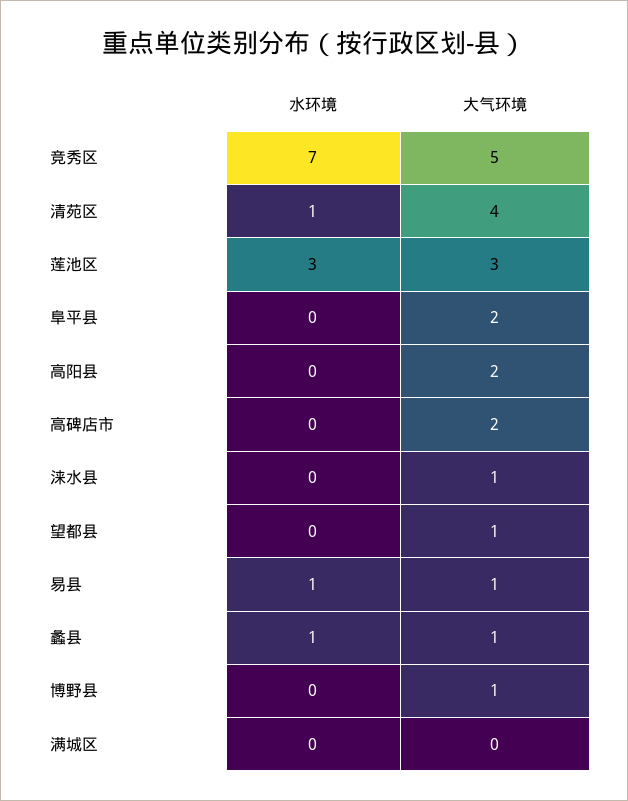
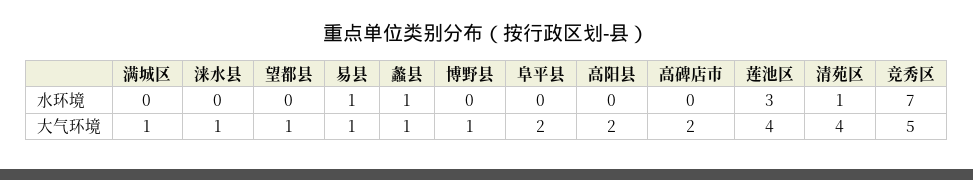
大气环境, 莲池区: 3 -> 4
大气环境, 满城区: 0 -> 1

